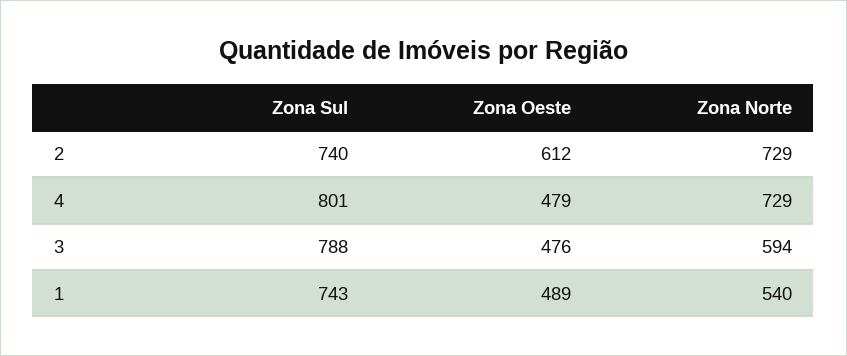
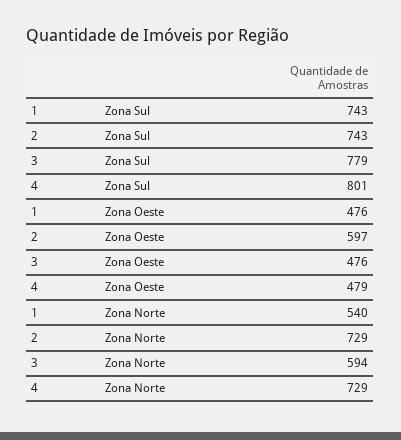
Zona Sul, 2: 740 -> 743
Zona Oeste, 2: 612 -> 597
Zona Sul, 3: 788 -> 779
Zona Oeste, 1: 489 -> 476

